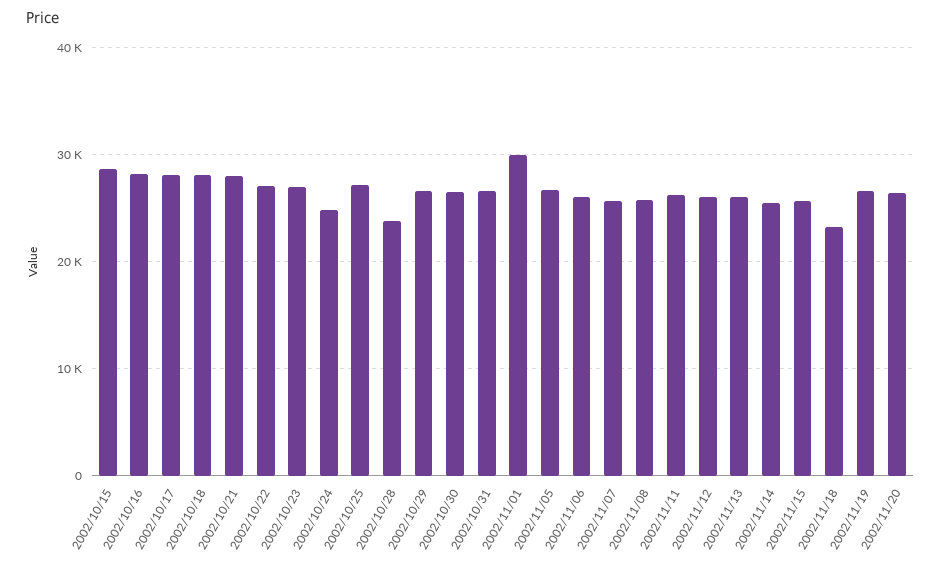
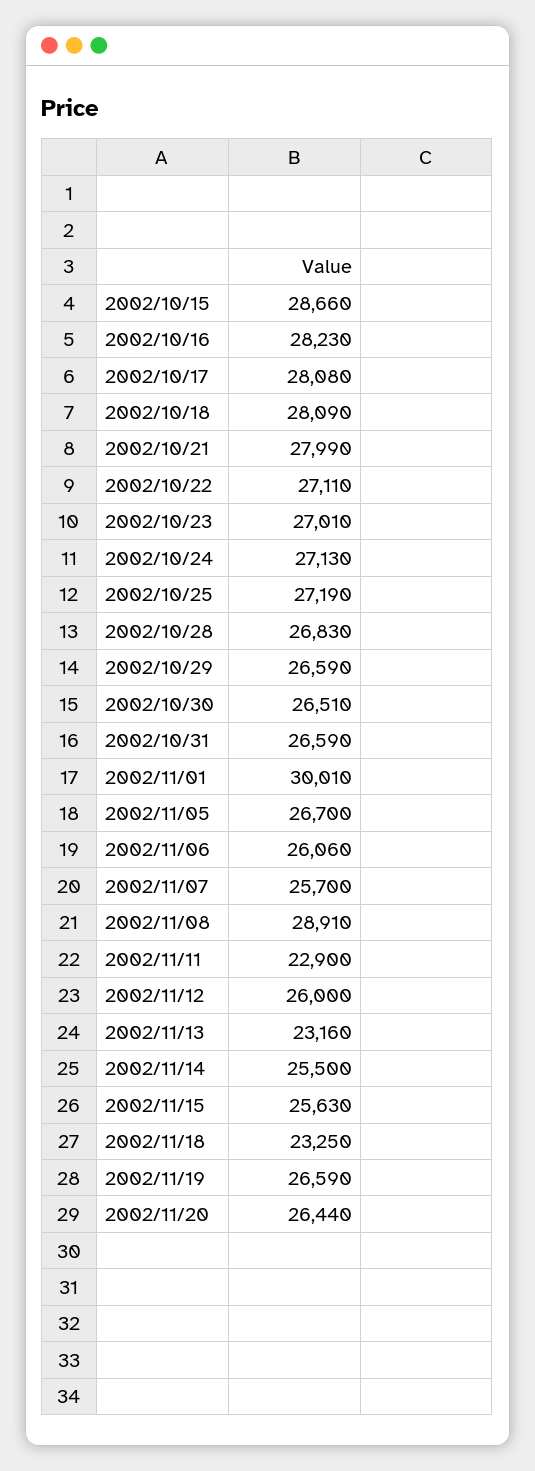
2002/10/24: 25000 -> 27130
2002/10/28: 24000 -> 26830
2002/11/08: 26000 -> 28910
2002/11/11: 26000 -> 22900
2002/11/13: 26000 -> 23160

